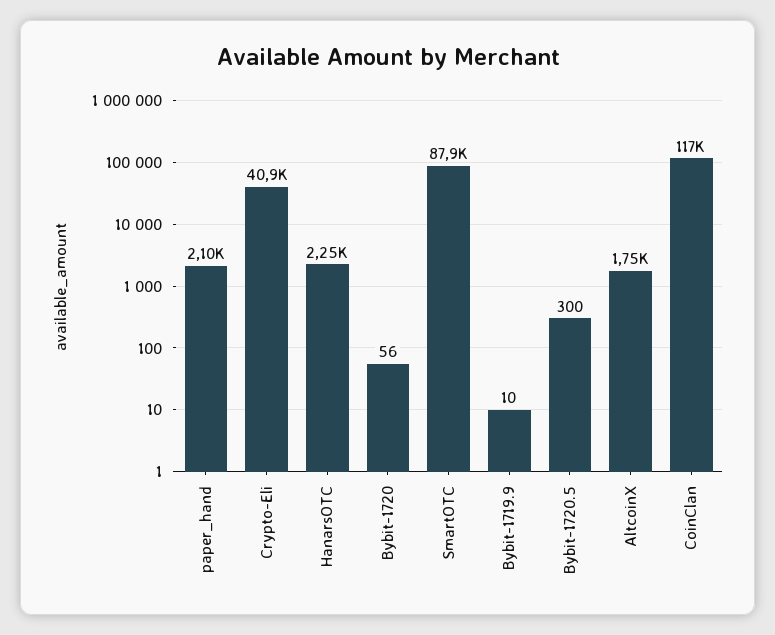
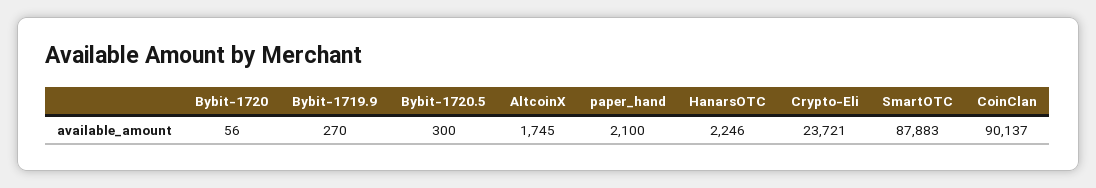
Crypto-Eli: 40900 -> 23721
Bybit-1719.9: 10 -> 270
CoinClan: 117000 -> 90137

